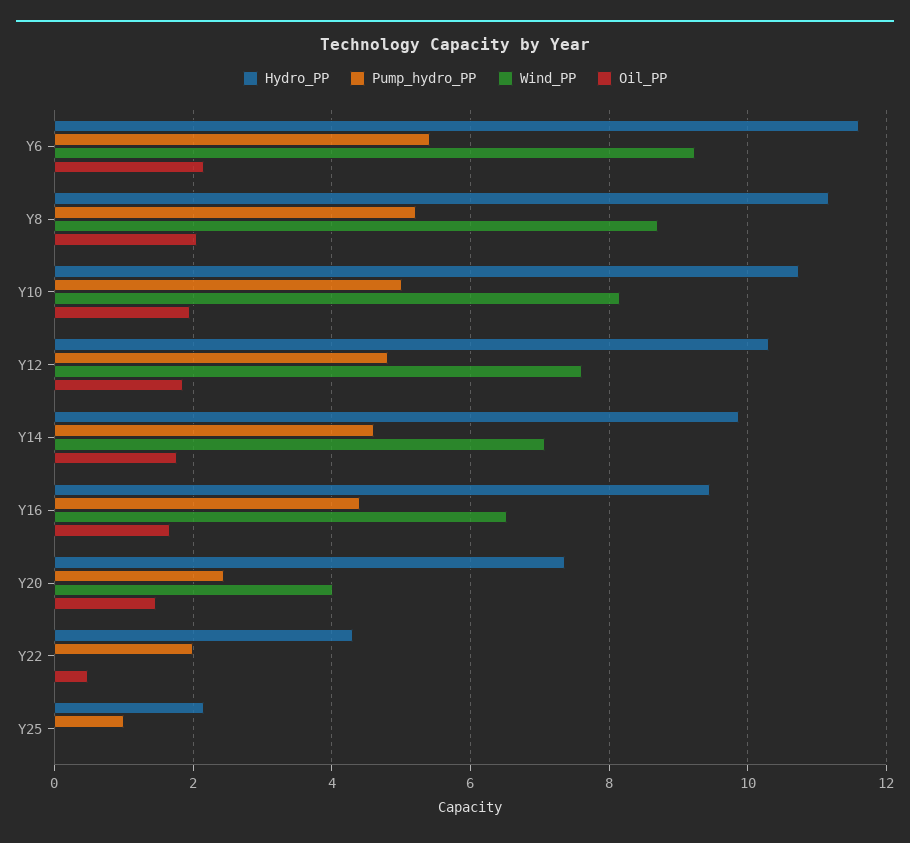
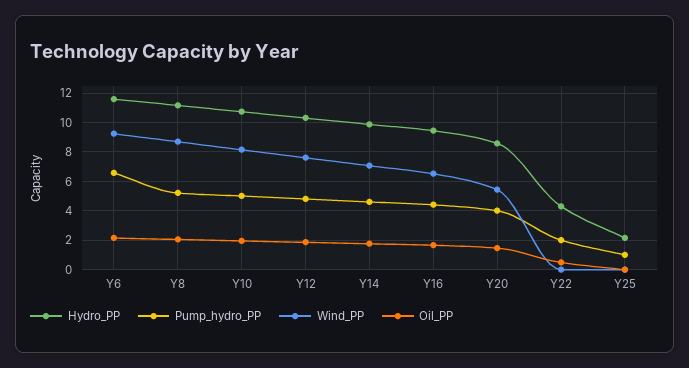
Pump_hydro_PP, Y6: 5.4 -> 6.5
Hydro_PP, Y20: 7.4 -> 8.5
Pump_hydro_PP, Y20: 2.4 -> 4
Wind_PP, Y20: 4 -> 5.5

